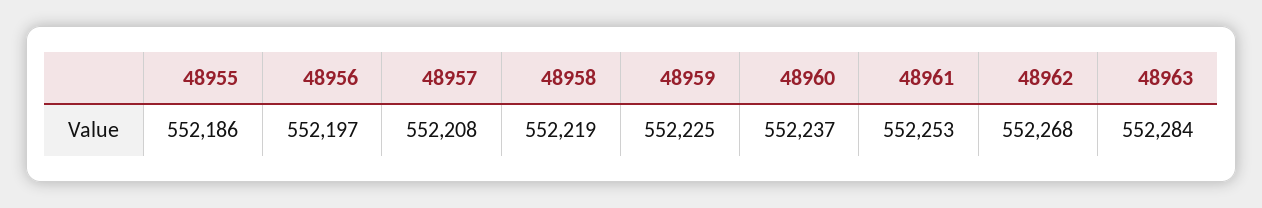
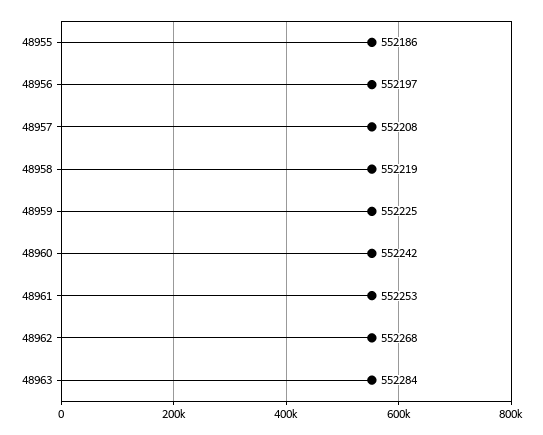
48960: 552237 -> 552242

